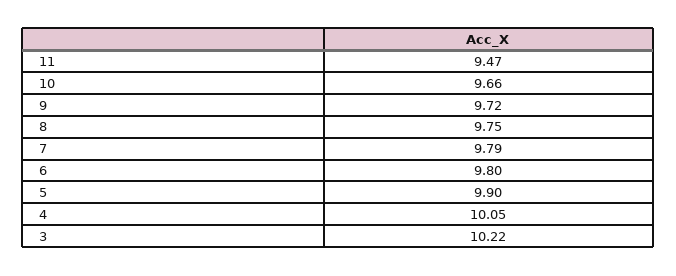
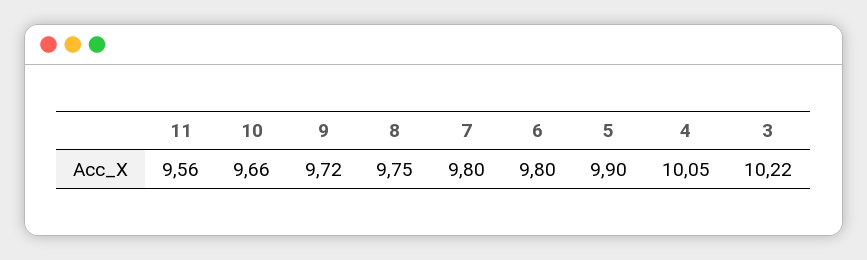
11: 9.47 -> 9.56
7: 9.79 -> 9.8

